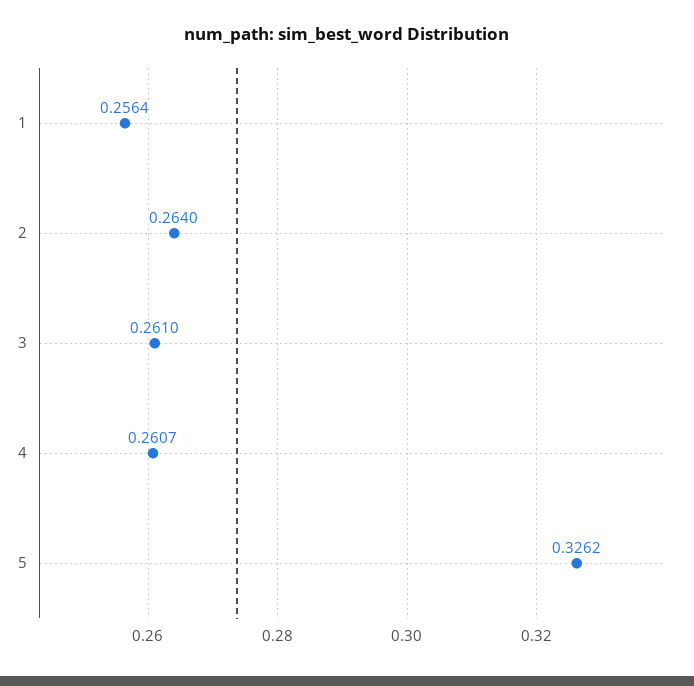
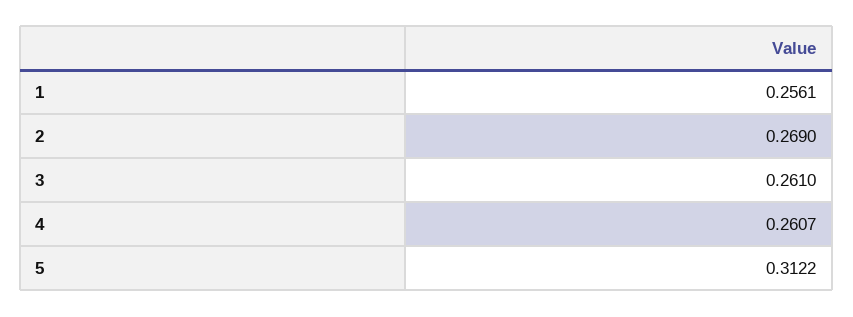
1: 0.2564 -> 0.2561
2: 0.264 -> 0.269
5: 0.3262 -> 0.3122

